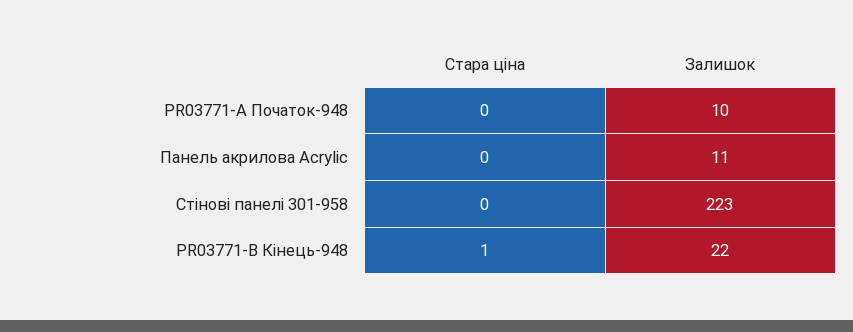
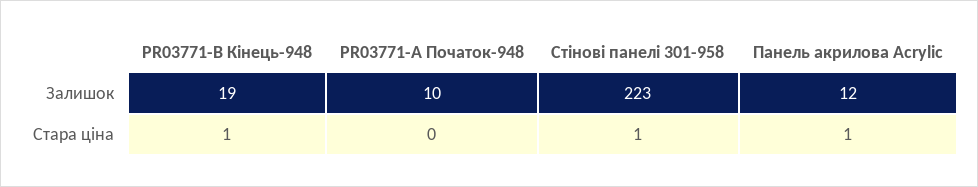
Стара ціна, Панель акрилова Acrylic: 0 -> 1
Залишок, Панель акрилова Acrylic: 11 -> 12
Стара ціна, Стінові панелі 301-958: 0 -> 1
Залишок, PR03771-B Кінець-948: 22 -> 19

